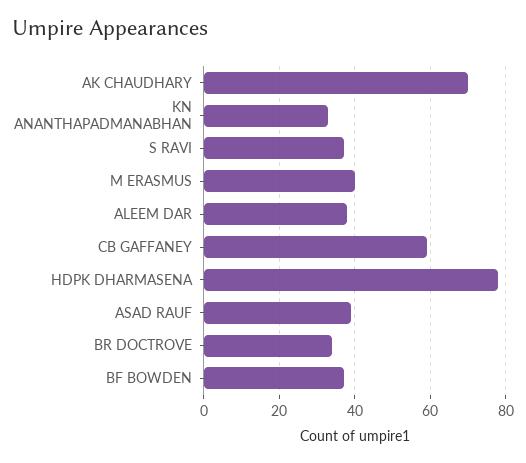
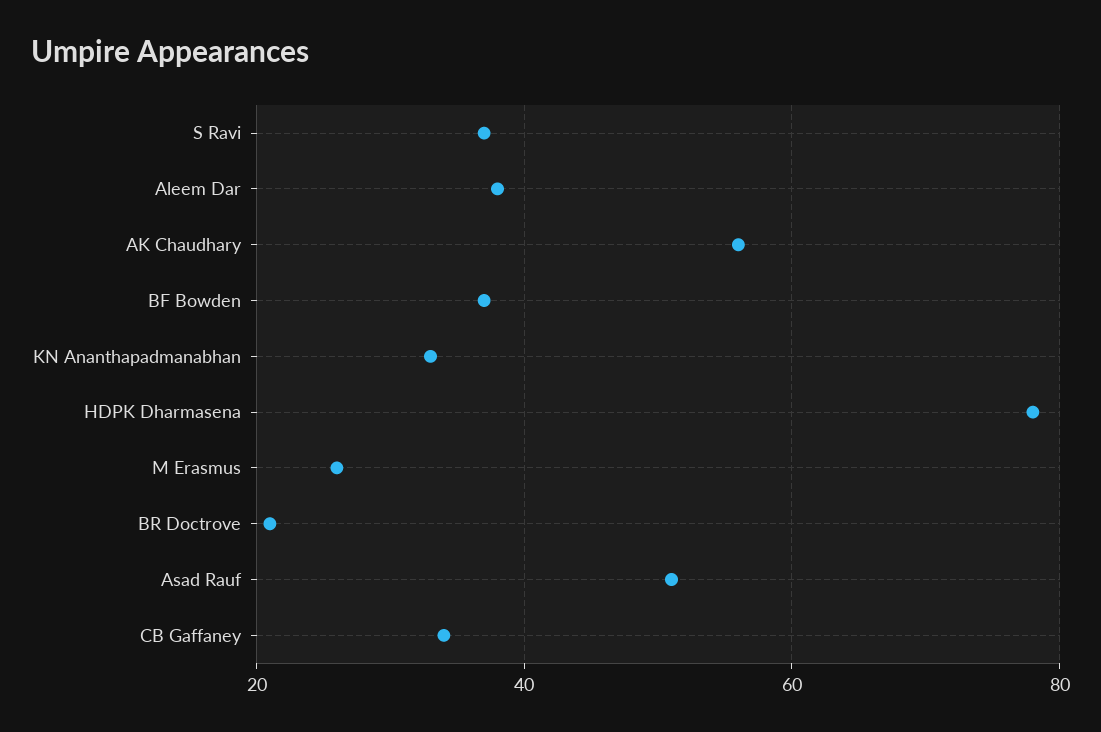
AK CHAUDHARY: 70 -> 55
M ERASMUS: 40 -> 25
CB GAFFANEY: 60 -> 35
ASAD RAUF: 40 -> 50
BR DOCTROVE: 35 -> 20

